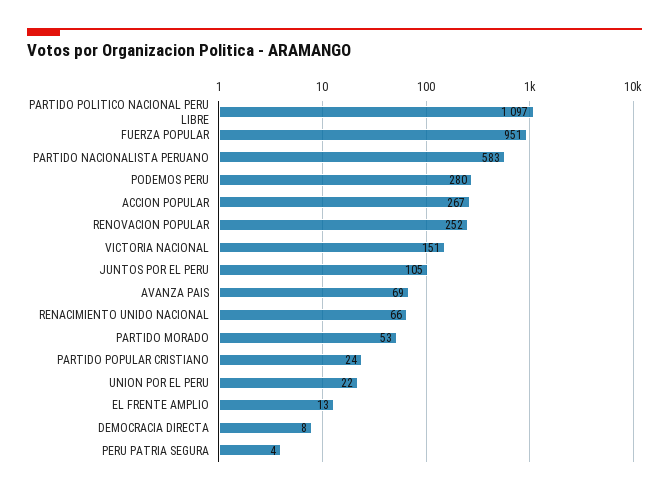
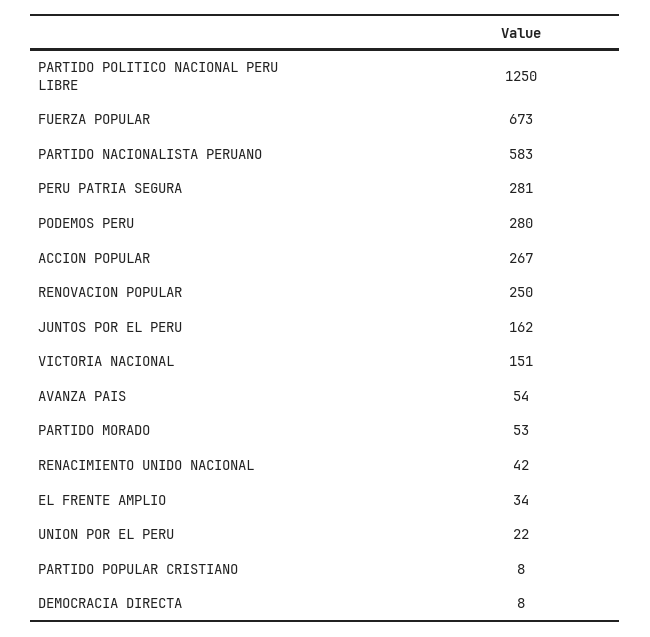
PARTIDO POLITICO NACIONAL PERU LIBRE: 1097 -> 1250
FUERZA POPULAR: 951 -> 673
RENOVACION POPULAR: 252 -> 250
JUNTOS POR EL PERU: 105 -> 162
AVANZA PAIS: 69 -> 54
RENACIMIENTO UNIDO NACIONAL: 66 -> 42
PARTIDO POPULAR CRISTIANO: 24 -> 8
EL FRENTE AMPLIO: 13 -> 34
PERU PATRIA SEGURA: 4 -> 281

